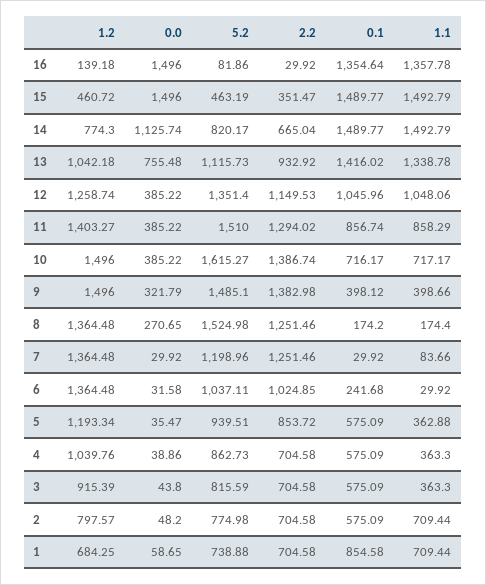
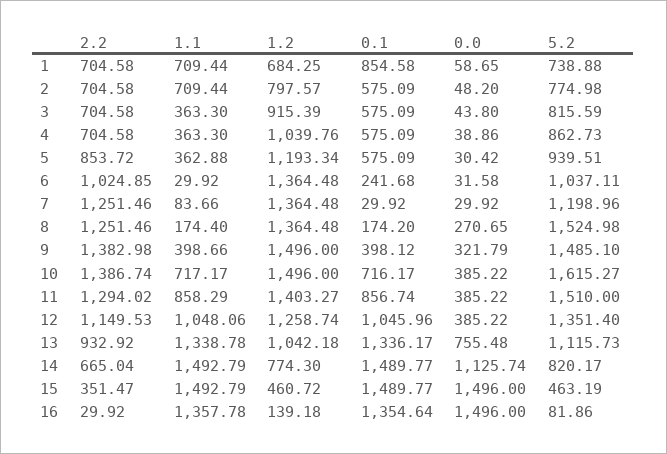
0.1, 13: 1416.02 -> 1336.17
0.0, 5: 35.47 -> 30.42

